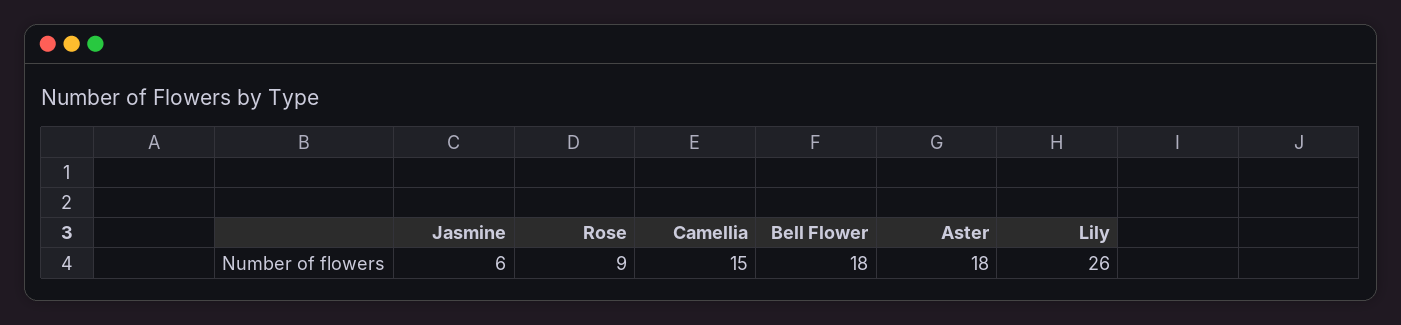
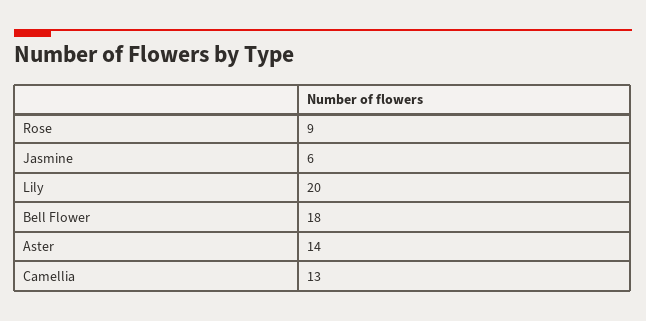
Camellia: 15 -> 13
Aster: 18 -> 14
Lily: 26 -> 20

